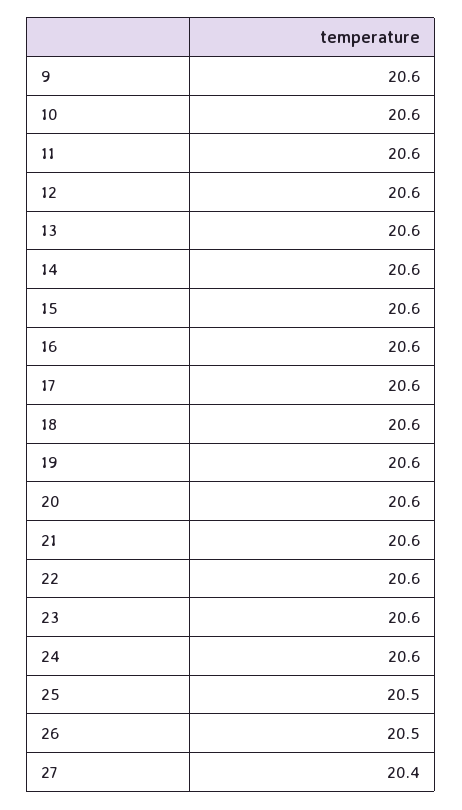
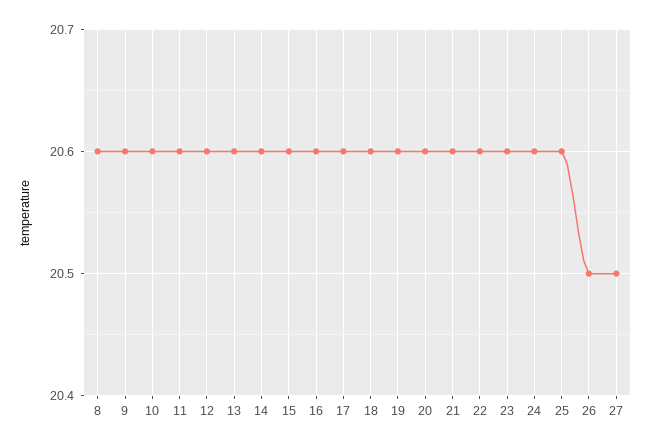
25: 20.5 -> 20.6
27: 20.4 -> 20.5
8: none -> 20.6

